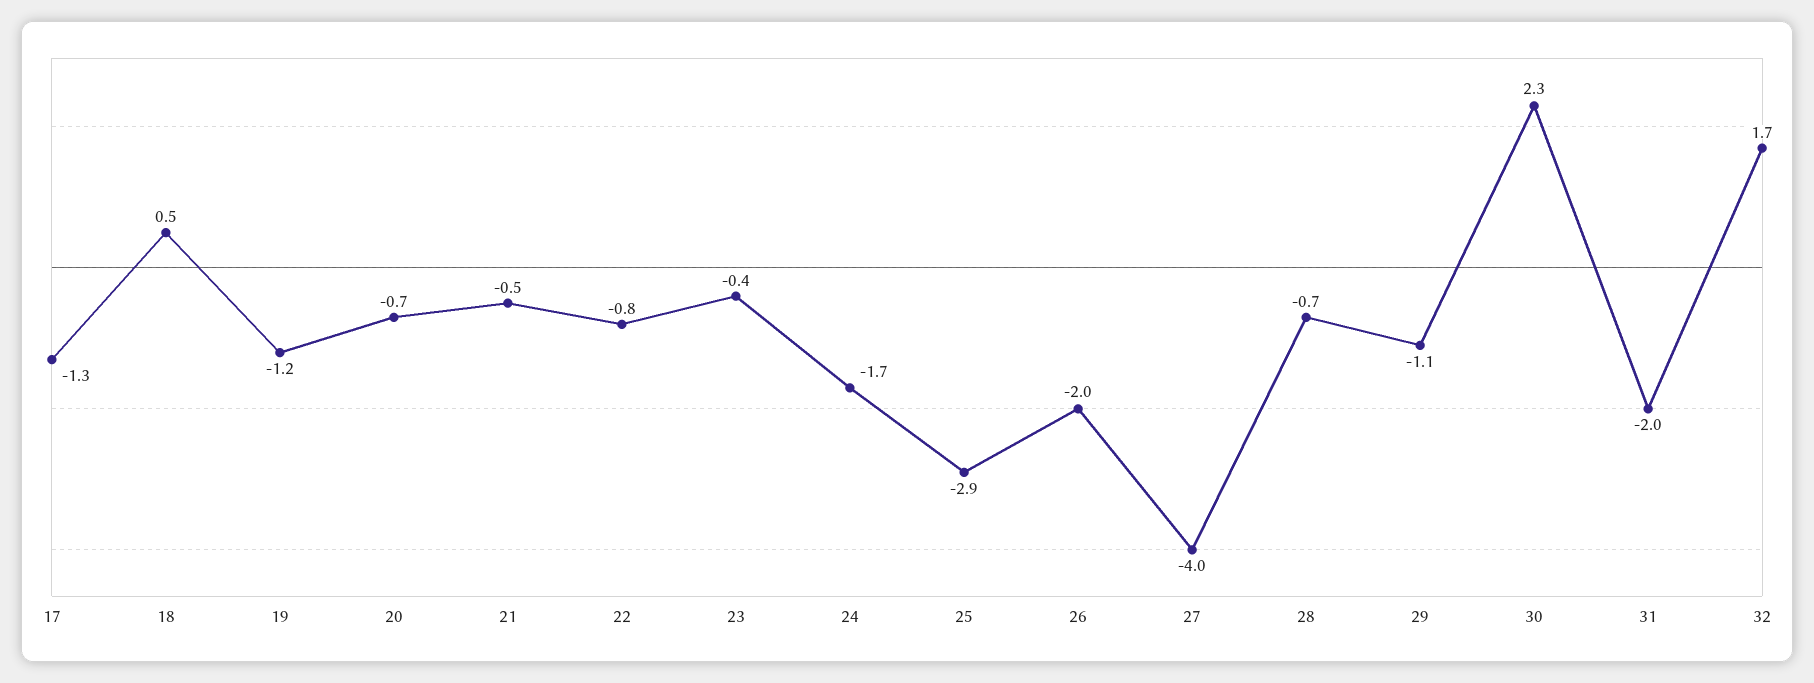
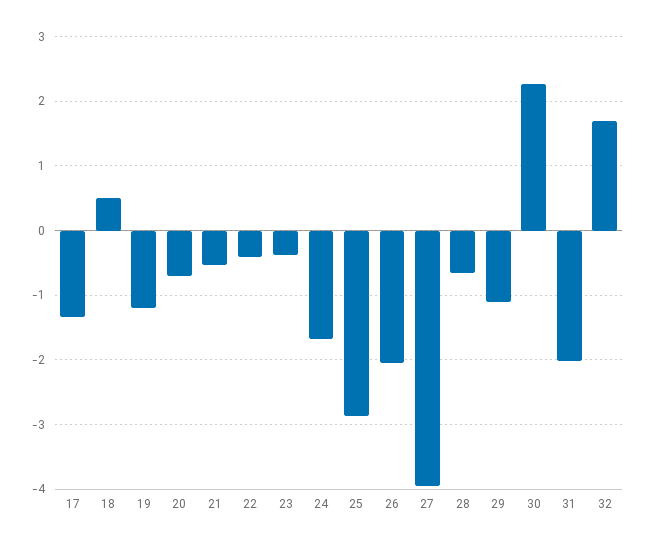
22: -0.8 -> -0.4

